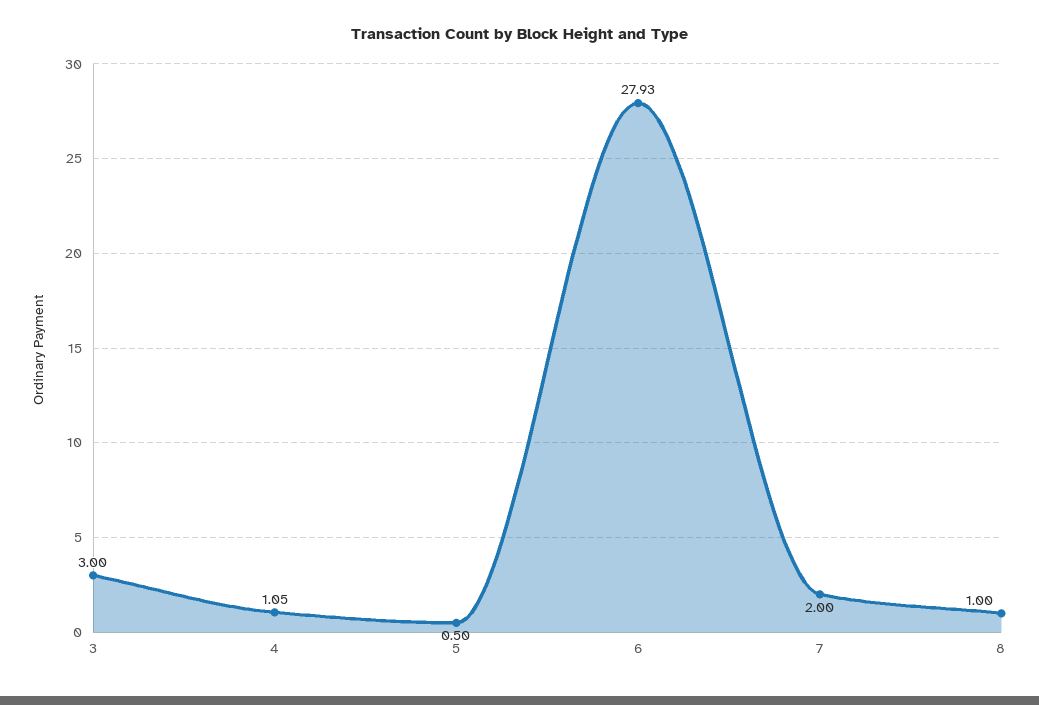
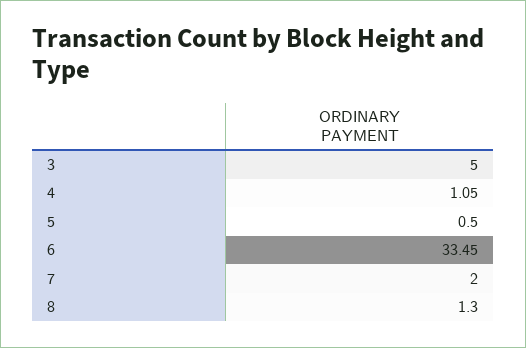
3: 3 -> 5
6: 27.93 -> 33.45
8: 1 -> 1.3

